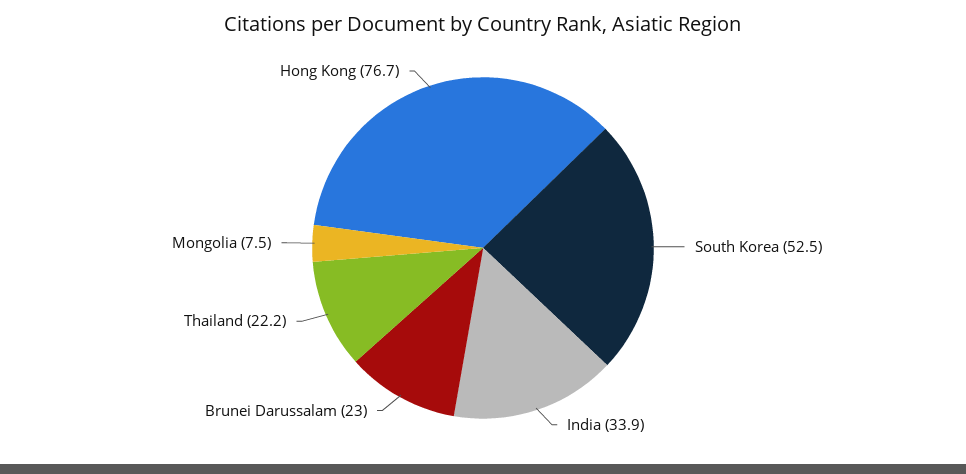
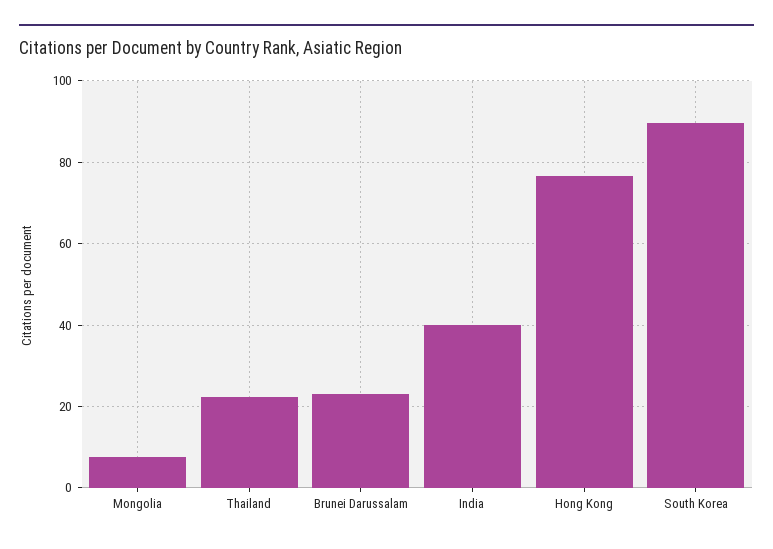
South Korea: 52.5 -> 90
India: 33.9 -> 40

